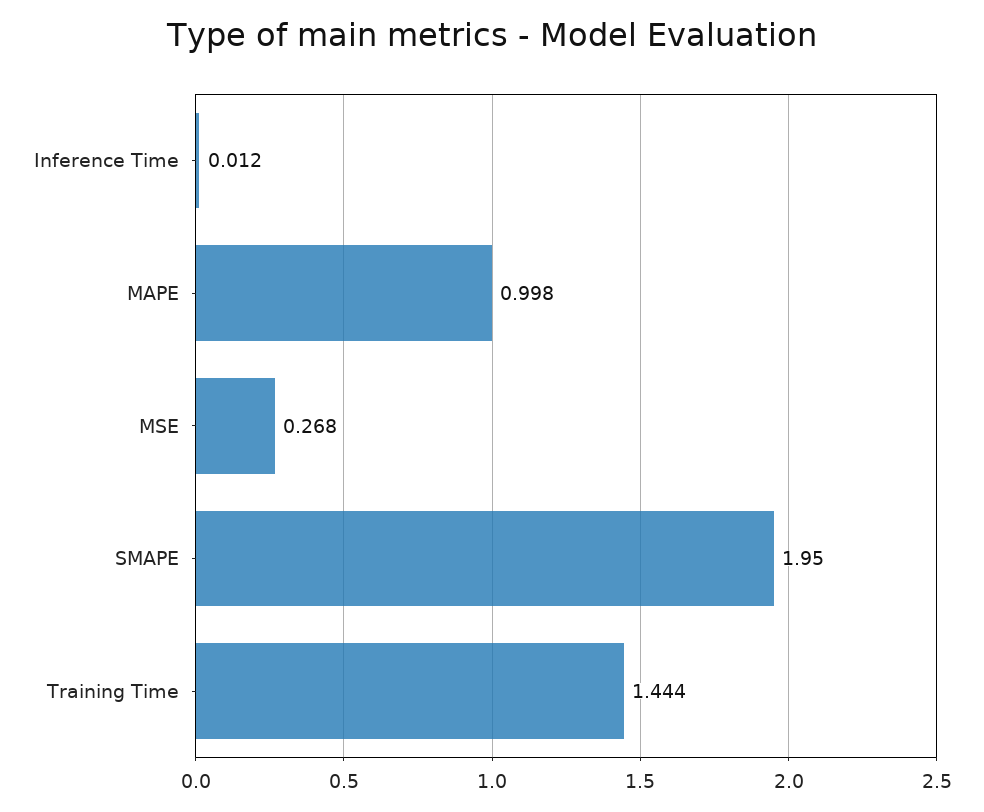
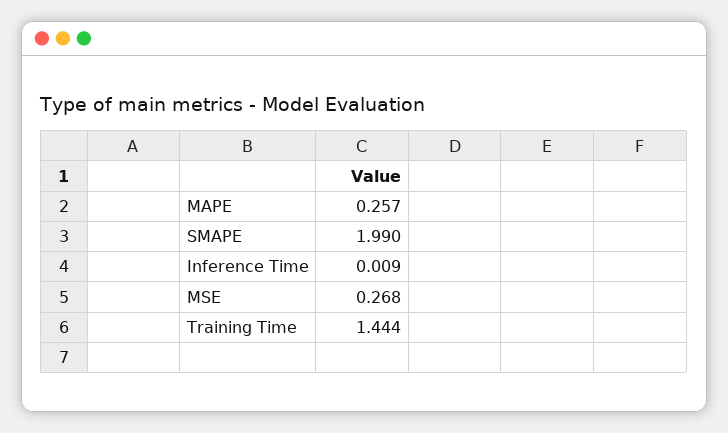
Inference Time: 0.012 -> 0.009
MAPE: 0.998 -> 0.257
SMAPE: 1.95 -> 1.99

